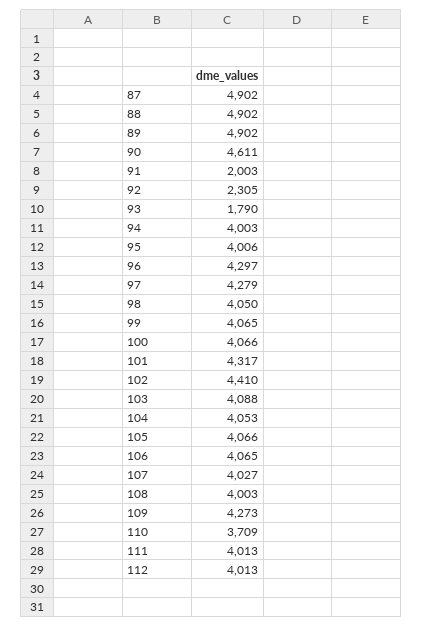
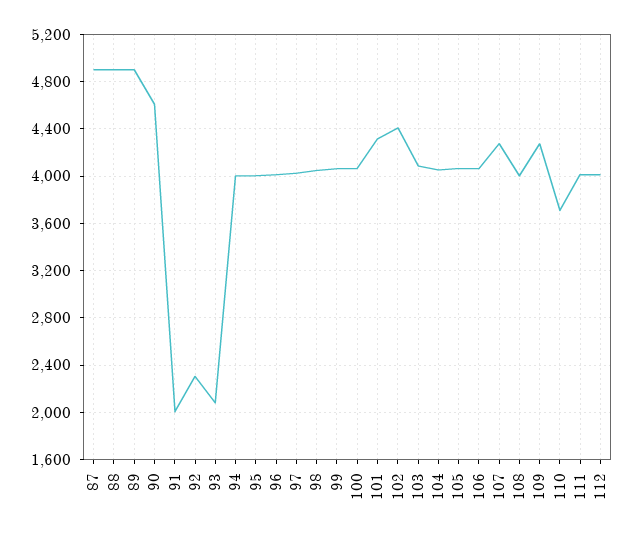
93: 1790 -> 2100
96: 4297 -> 4000
97: 4279 -> 4000
107: 4027 -> 4300

